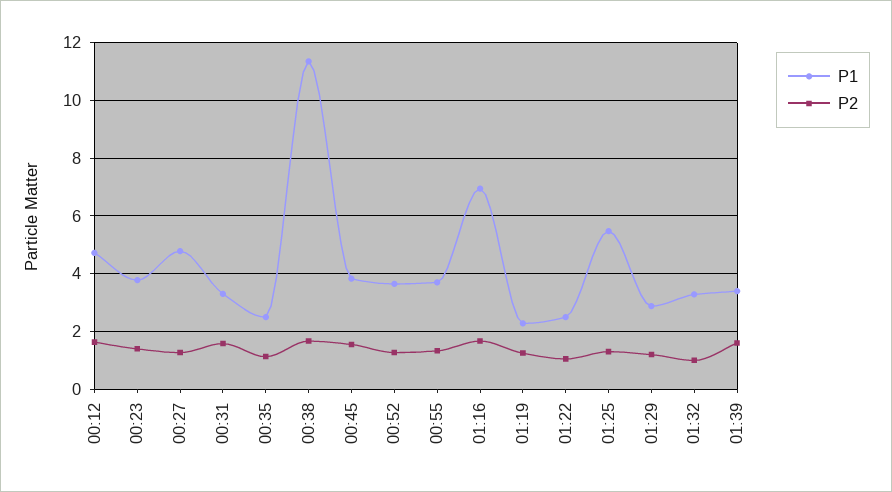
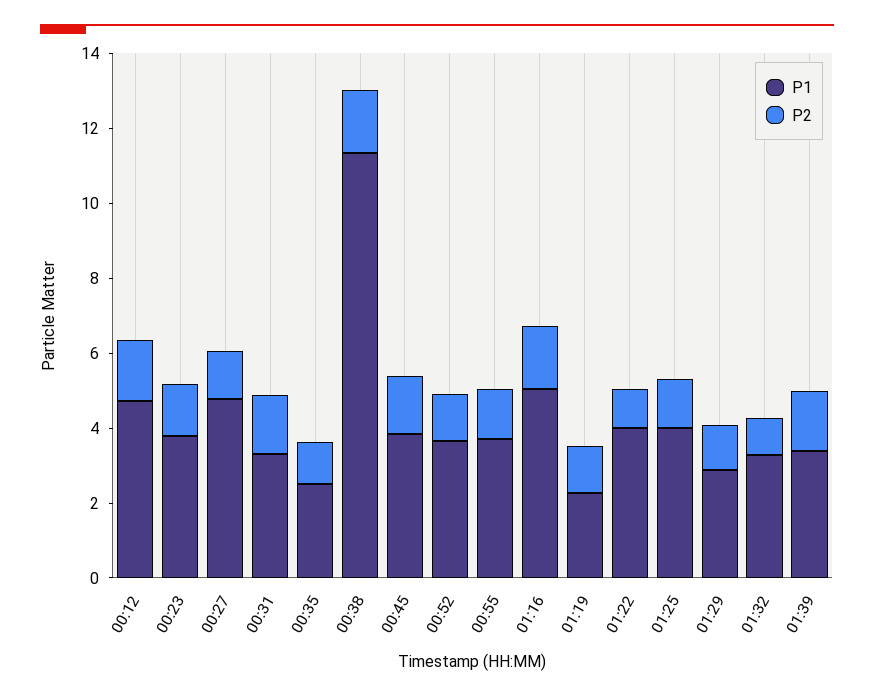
P1, 01:16: 7 -> 5
P1, 01:22: 2.5 -> 4
P1, 01:25: 5.5 -> 4

